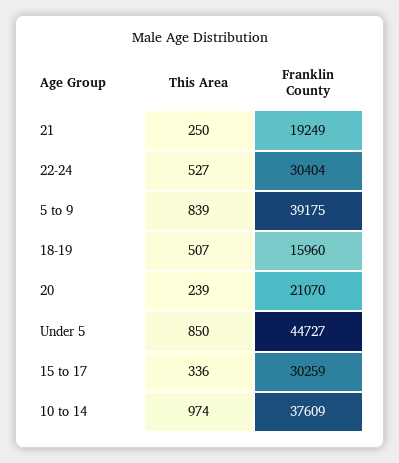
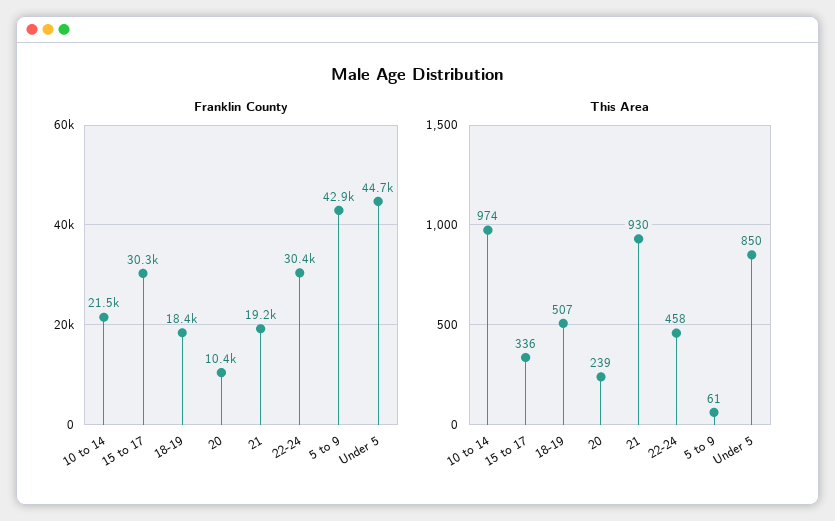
This Area, 21: 250 -> 930
This Area, 22-24: 527 -> 458
This Area, 5 to 9: 839 -> 61
Franklin County, 5 to 9: 39175 -> 42900
Franklin County, 18-19: 15960 -> 18400
Franklin County, 20: 21070 -> 10400
Franklin County, 10 to 14: 37609 -> 21500

